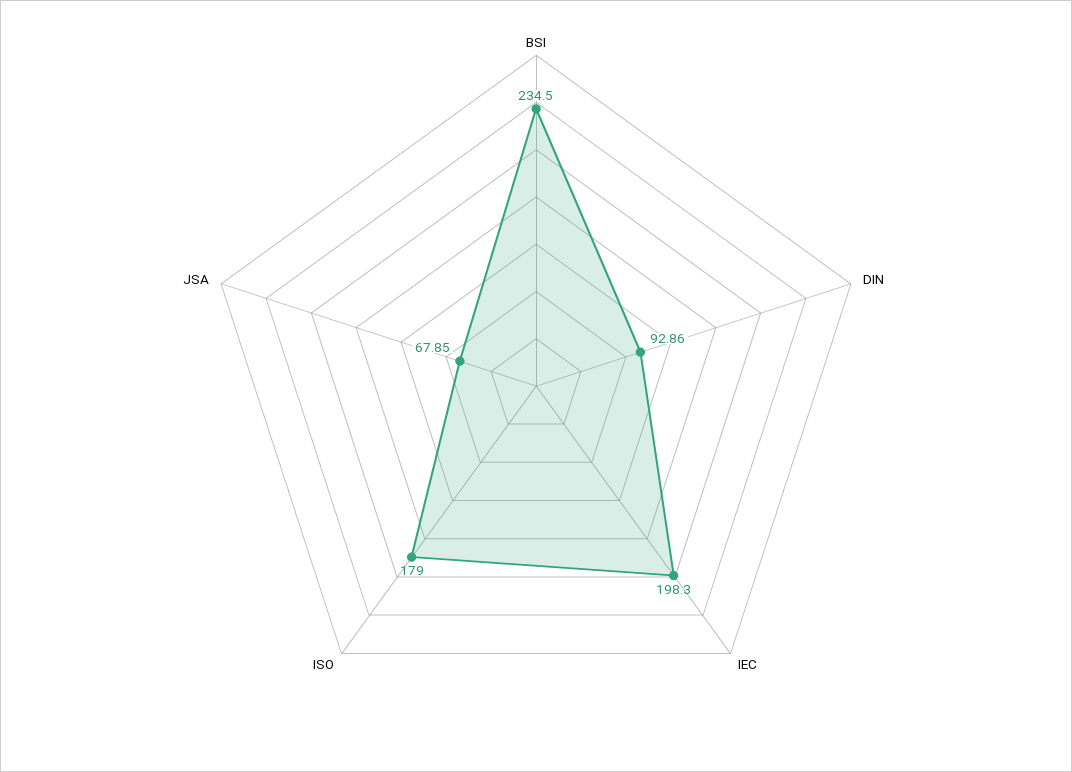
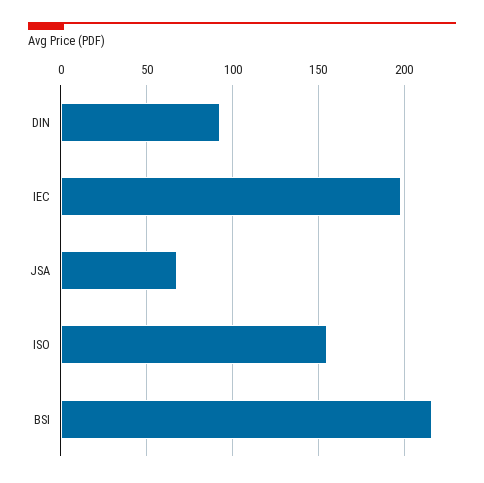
BSI: 234.5 -> 215
ISO: 179 -> 155

